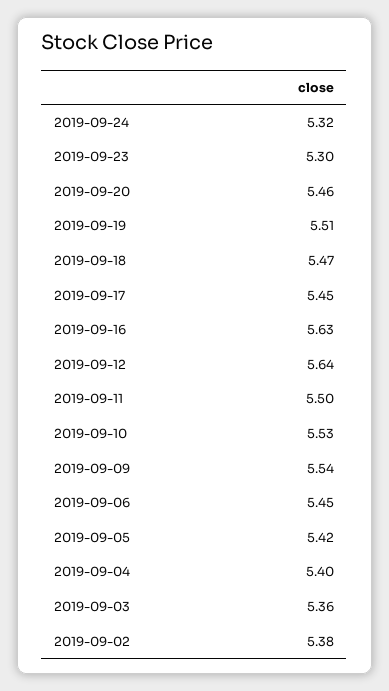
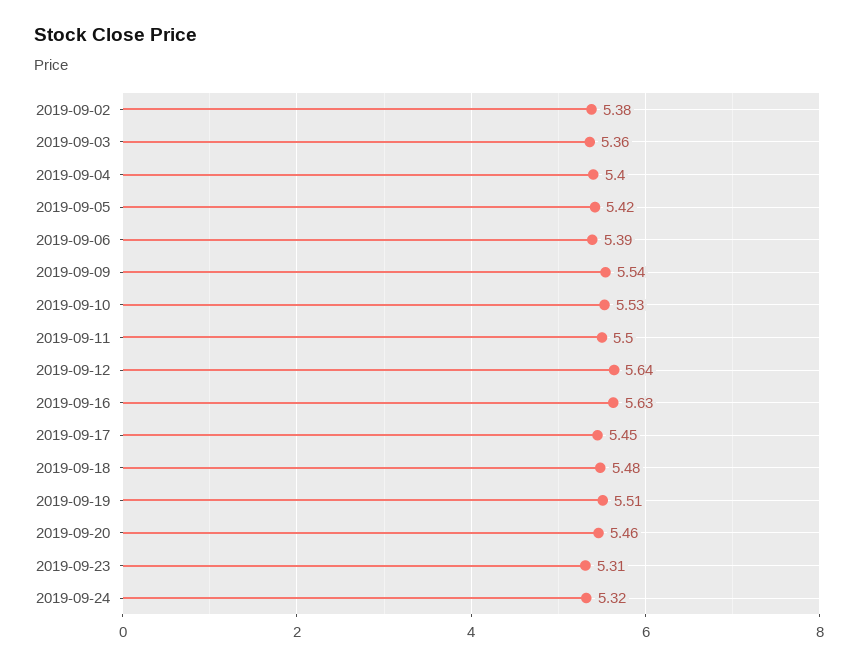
2019-09-23: 5.3 -> 5.31
2019-09-18: 5.47 -> 5.48
2019-09-06: 5.45 -> 5.39

